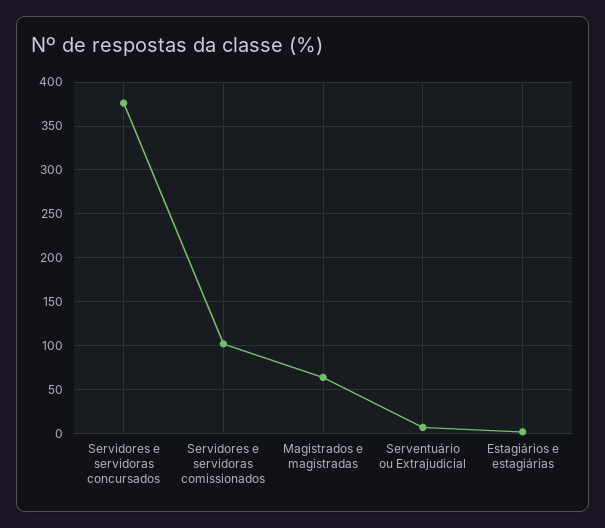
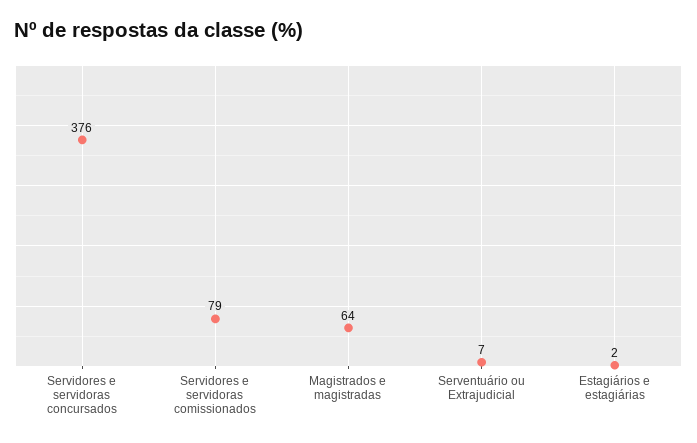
Servidores e servidoras comissionados: 100 -> 79

